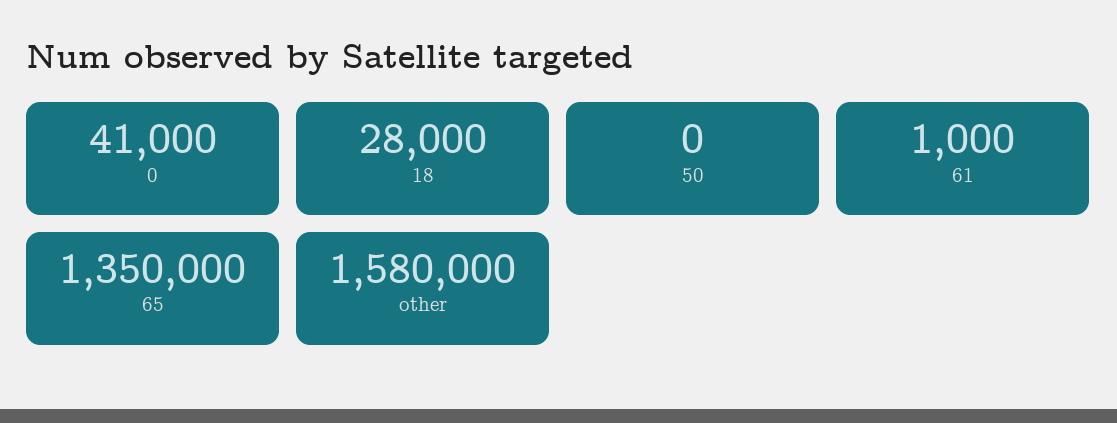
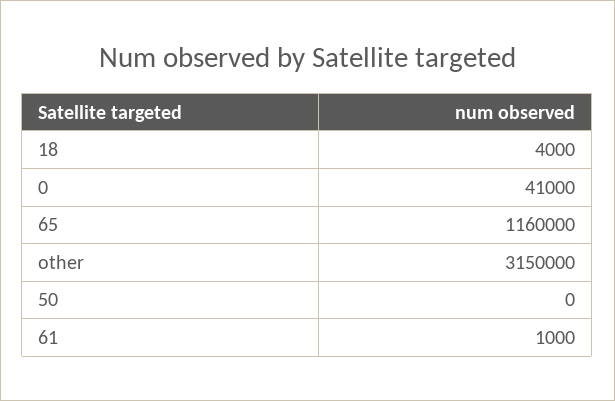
18: 28000 -> 4000
65: 1350000 -> 1160000
other: 1580000 -> 3150000

